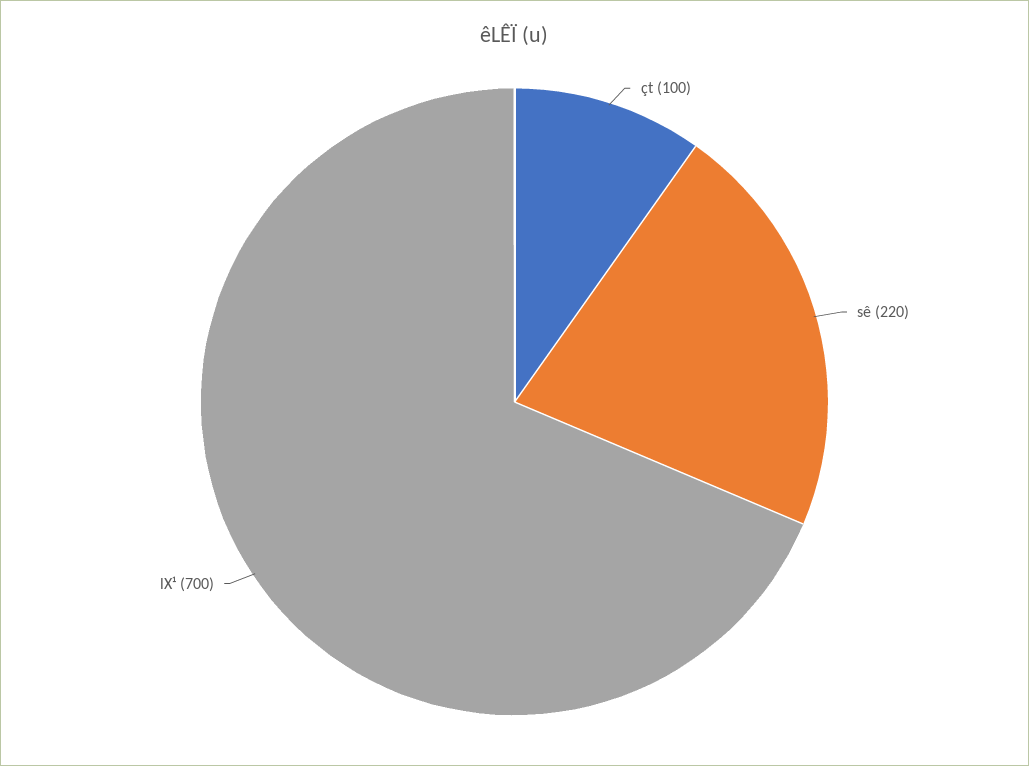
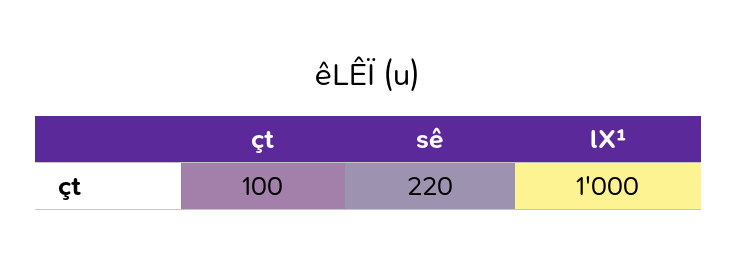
lX¹: 700 -> 1000

